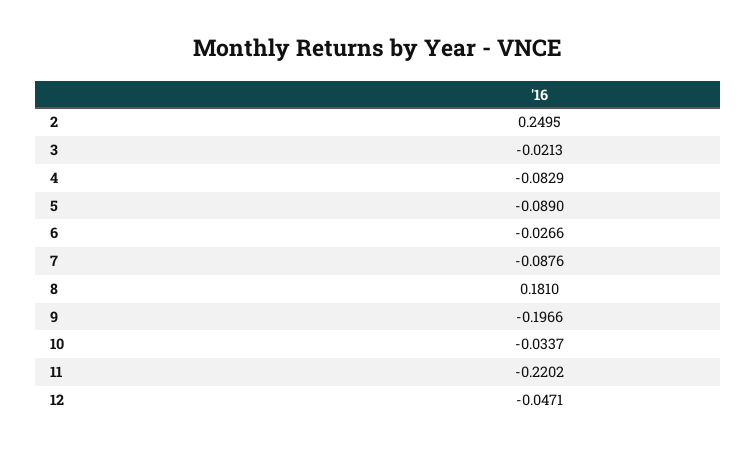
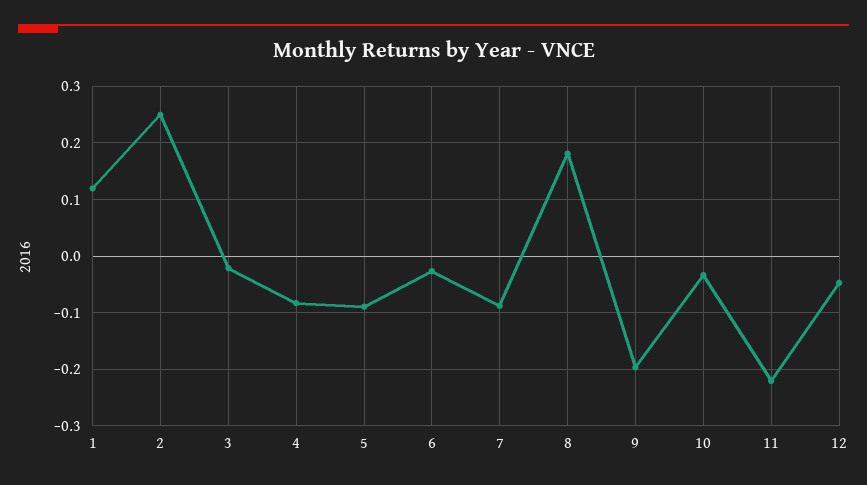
1: none -> 0.12

